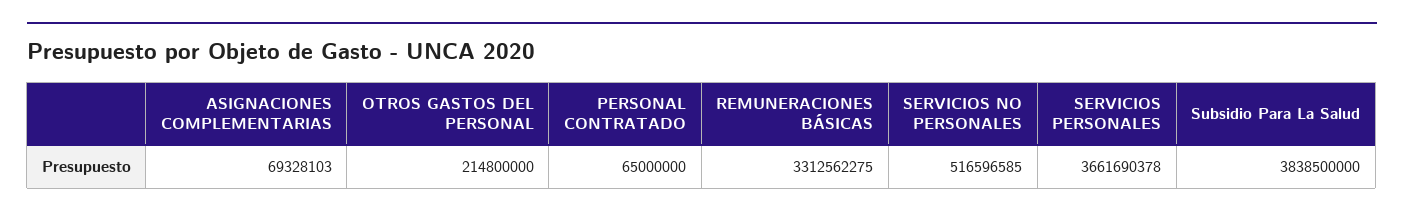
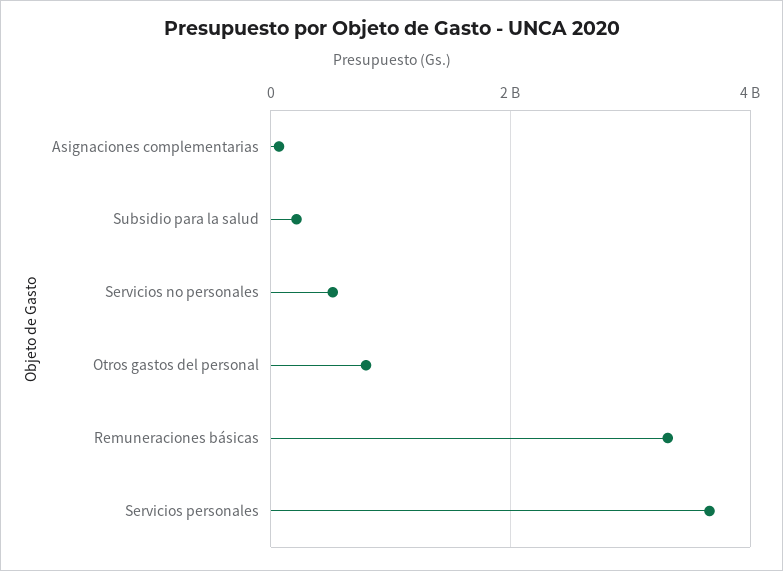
OTROS GASTOS DEL PERSONAL: 214800000 -> 800000000
PERSONAL CONTRATADO: 65000000 -> none
Subsidio Para La Salud: 3838500000 -> 200000000

